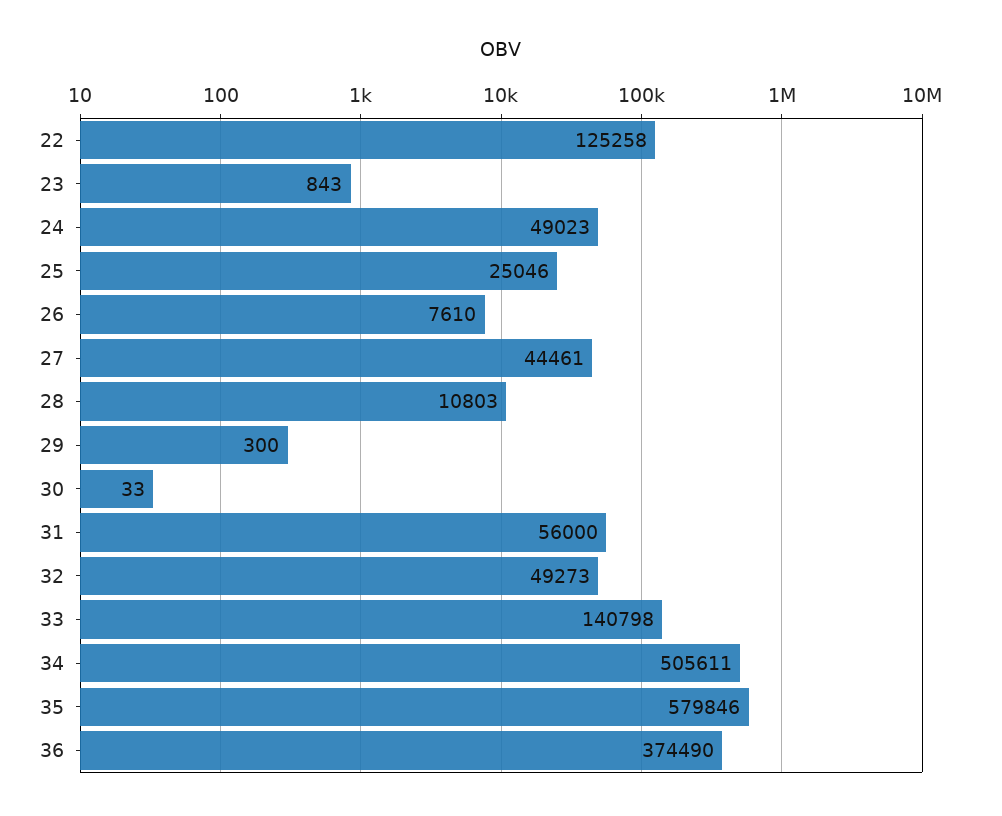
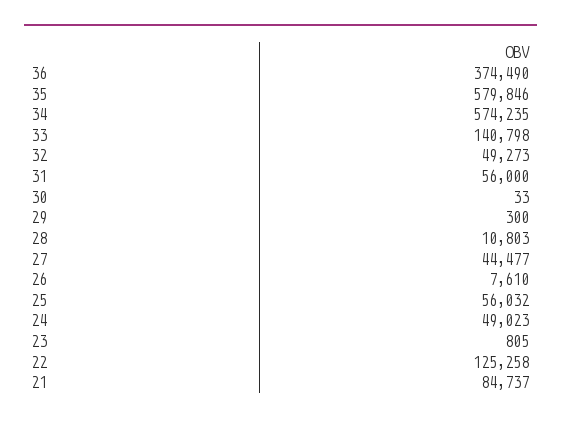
23: 843 -> 805
25: 25046 -> 56032
27: 44461 -> 44477
34: 505611 -> 574235
21: none -> 84737

